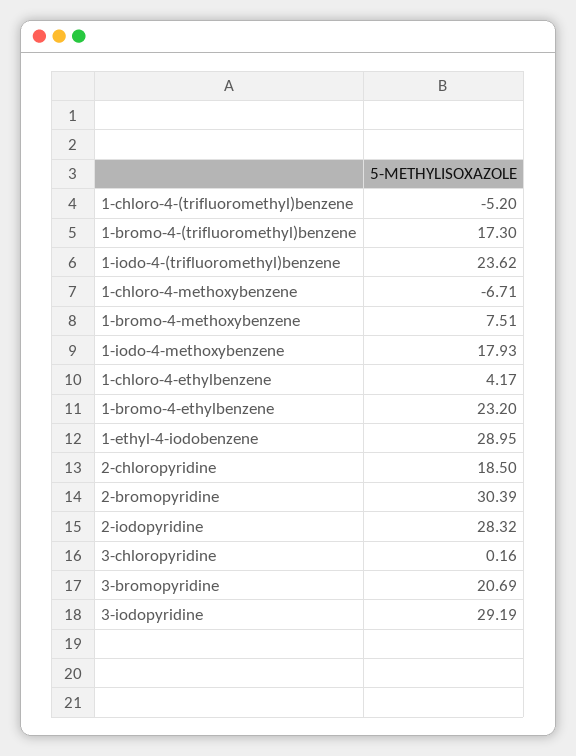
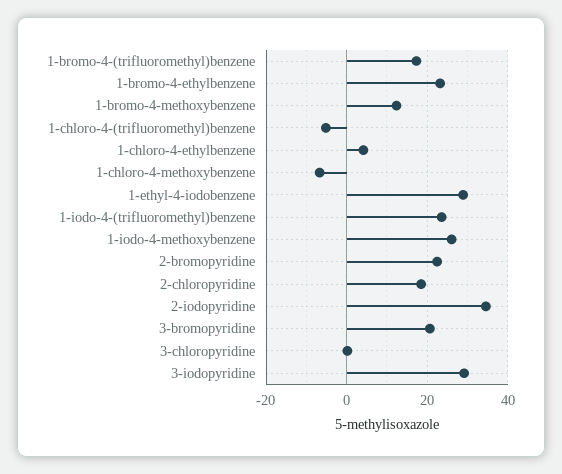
1-bromo-4-methoxybenzene: 7.51 -> 12
1-iodo-4-methoxybenzene: 17.93 -> 26
2-bromopyridine: 30.39 -> 22
2-iodopyridine: 28.32 -> 34

